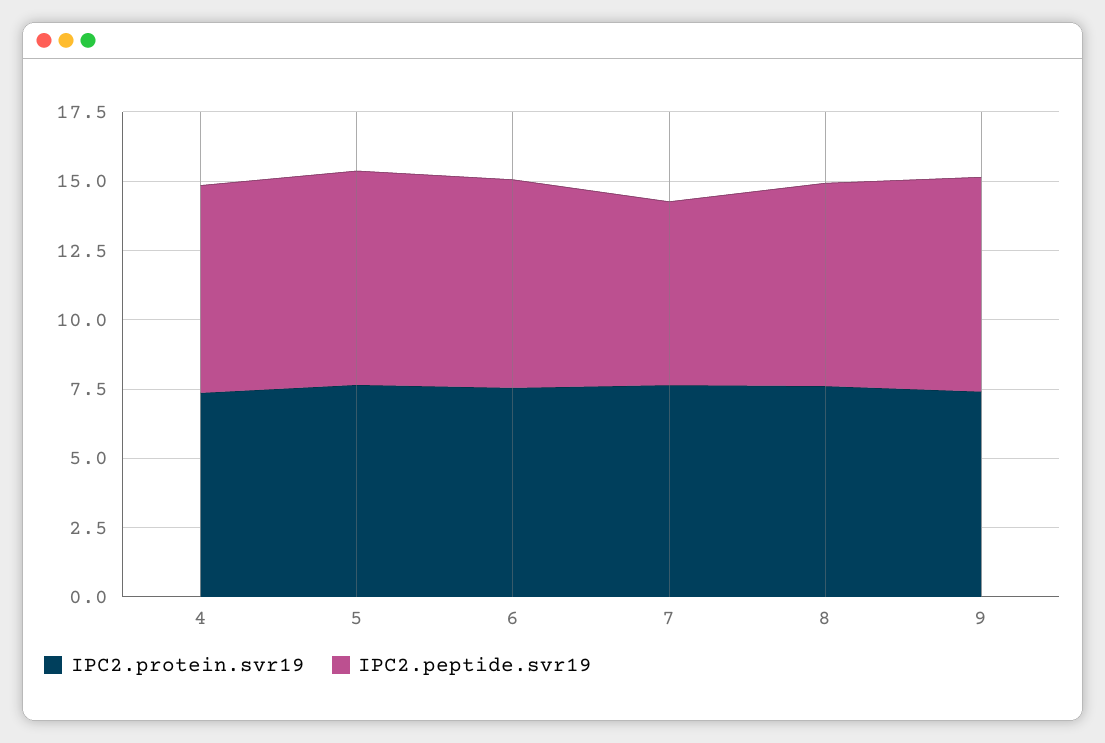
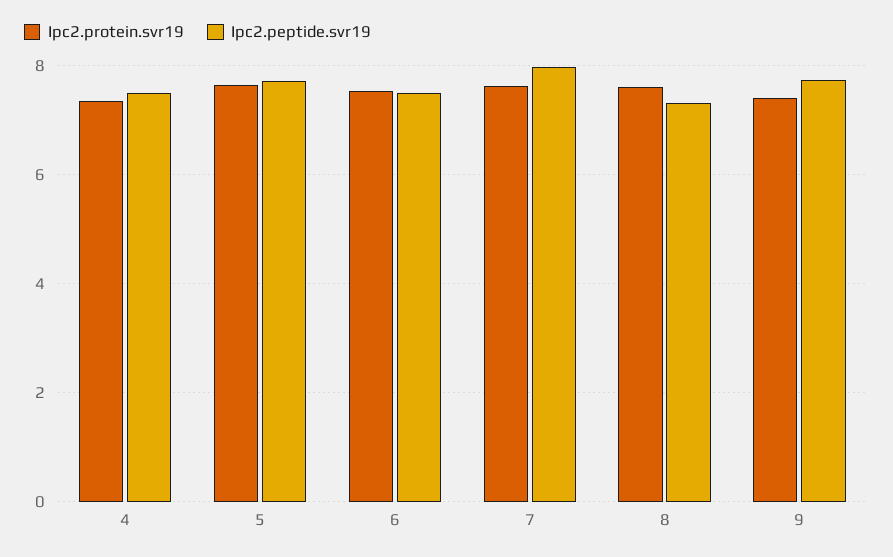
IPC2.peptide.svr19, 7: 6.5 -> 8

